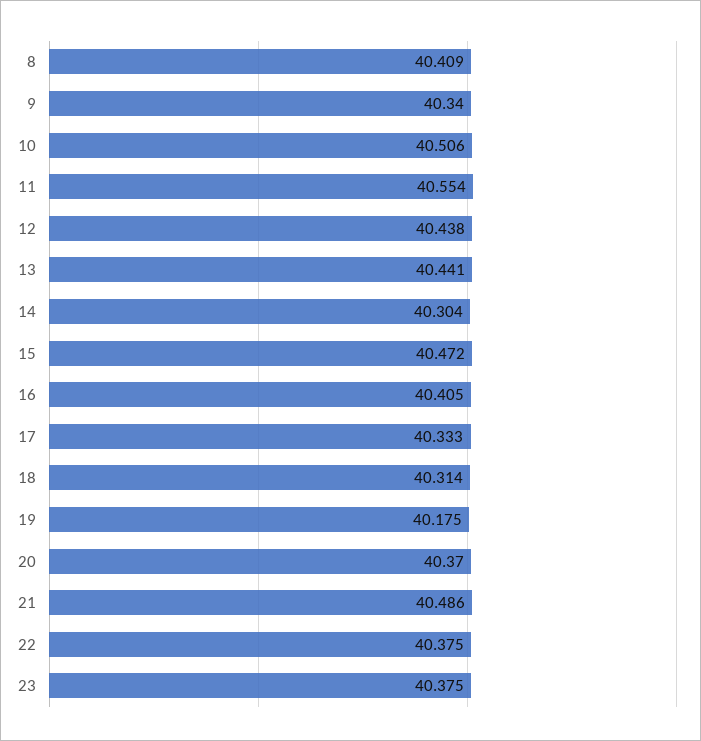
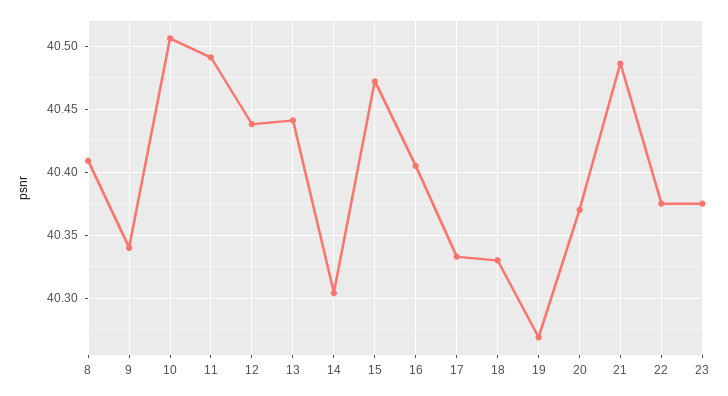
11: 40.554 -> 40.49
18: 40.314 -> 40.33
19: 40.175 -> 40.27

